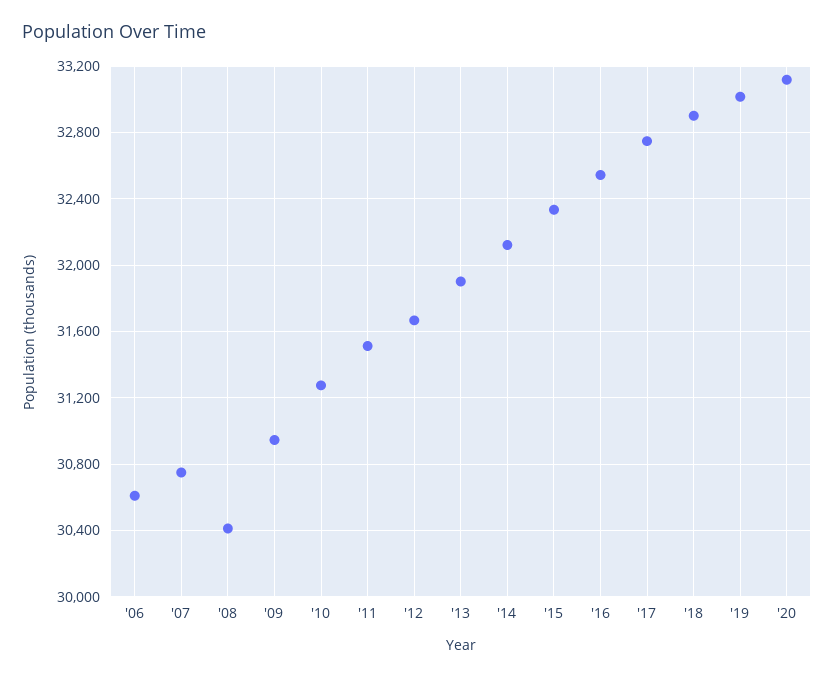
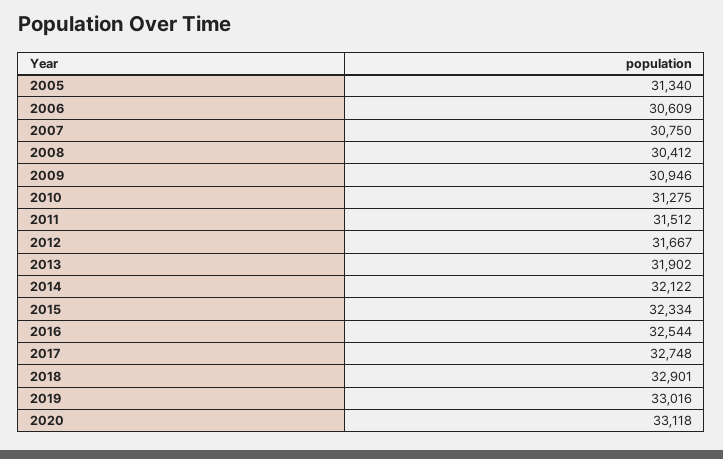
2005: none -> 31340

